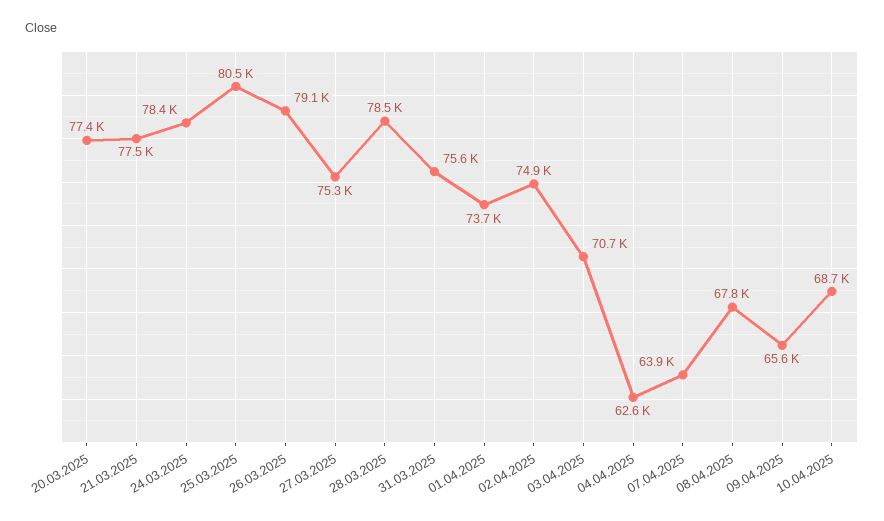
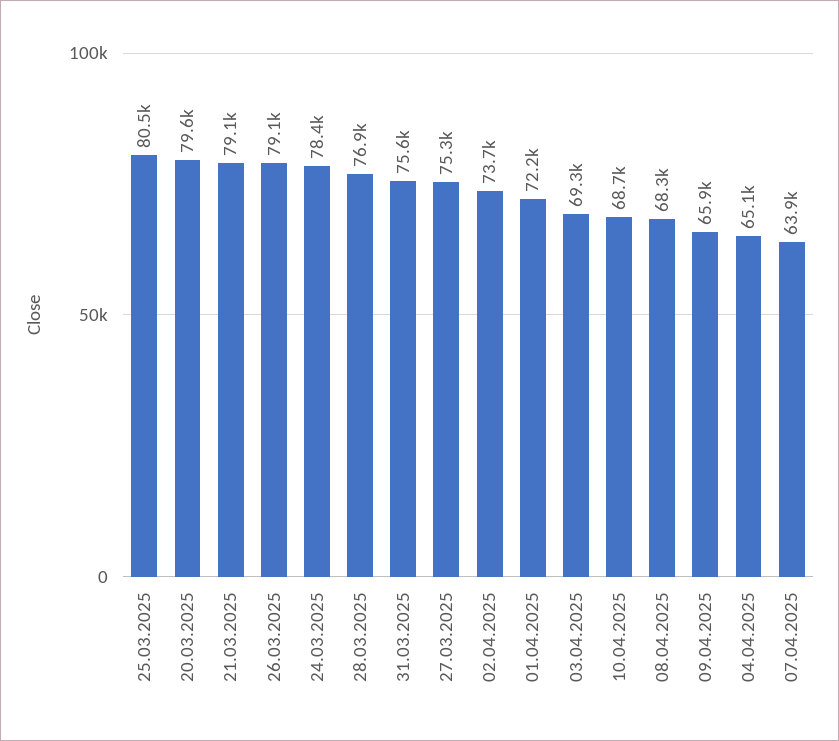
20.03.2025: 77400 -> 79600
21.03.2025: 77500 -> 79100
28.03.2025: 78500 -> 76900
01.04.2025: 73700 -> 72200
02.04.2025: 74900 -> 73700
03.04.2025: 70700 -> 69300
04.04.2025: 62600 -> 65100
08.04.2025: 67800 -> 68300
09.04.2025: 65600 -> 65900

